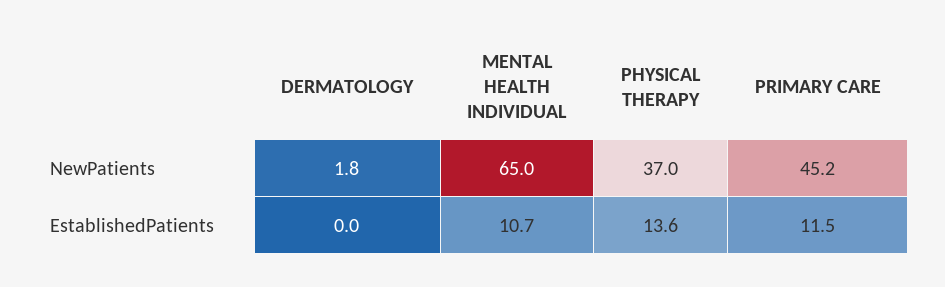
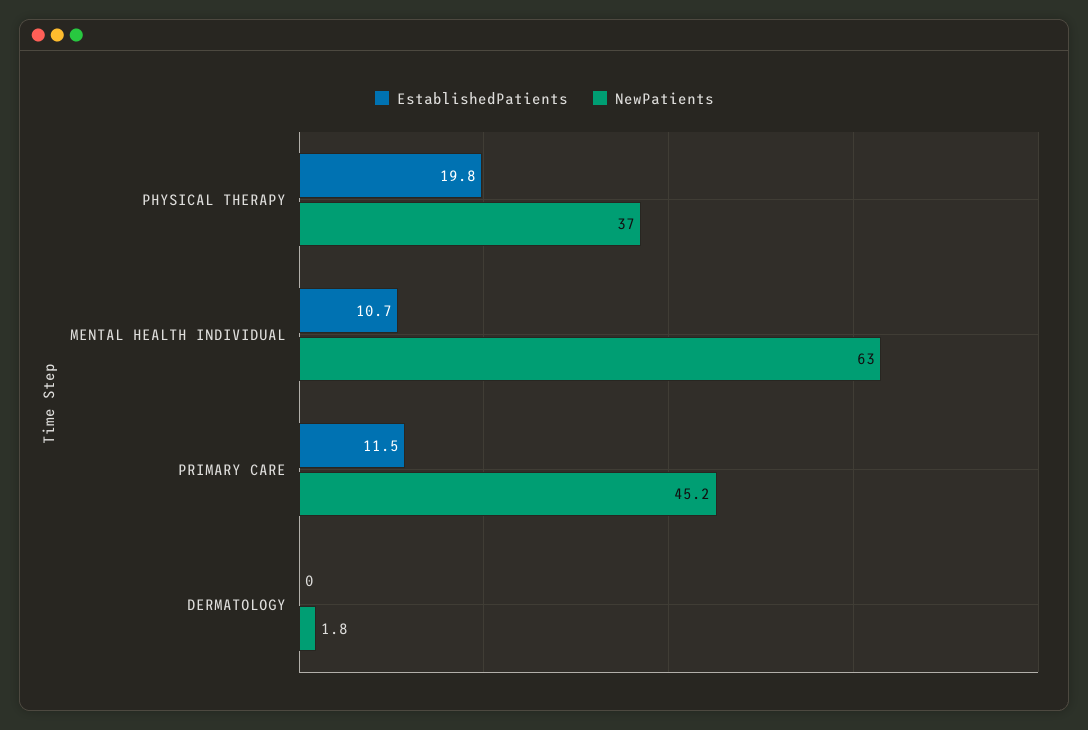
NewPatients, MENTAL HEALTH INDIVIDUAL: 65 -> 63
EstablishedPatients, PHYSICAL THERAPY: 13.6 -> 19.8

